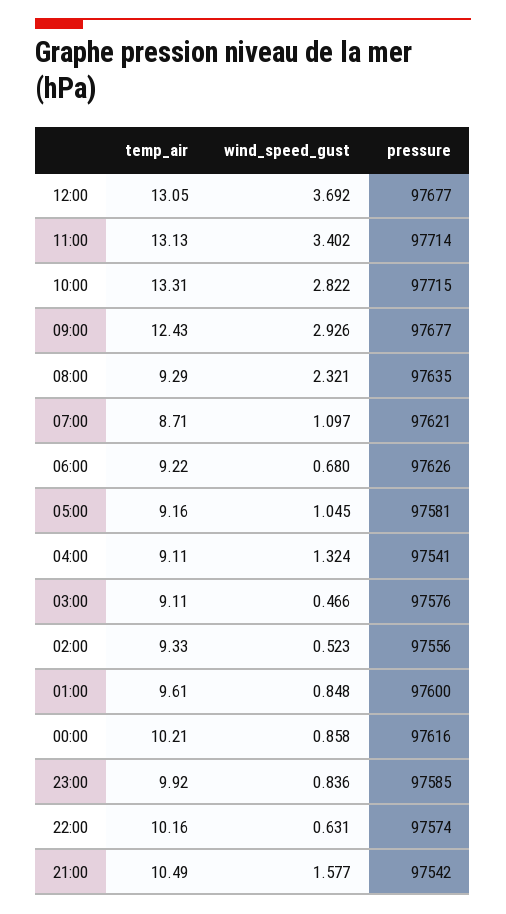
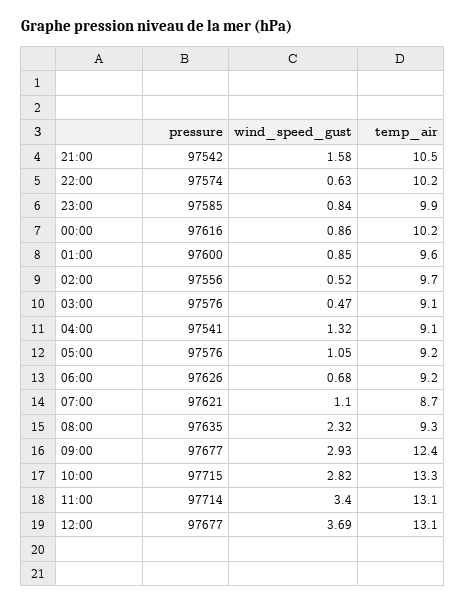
pressure, 05:00: 97581 -> 97576
temp_air, 02:00: 9.33 -> 9.7

